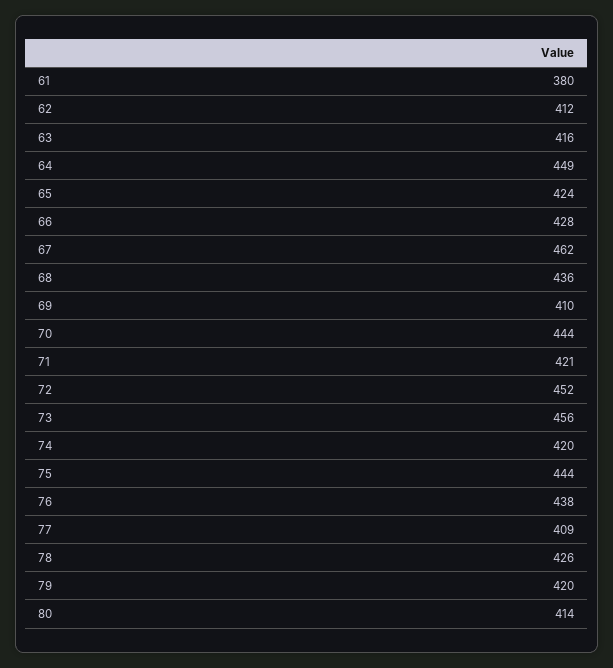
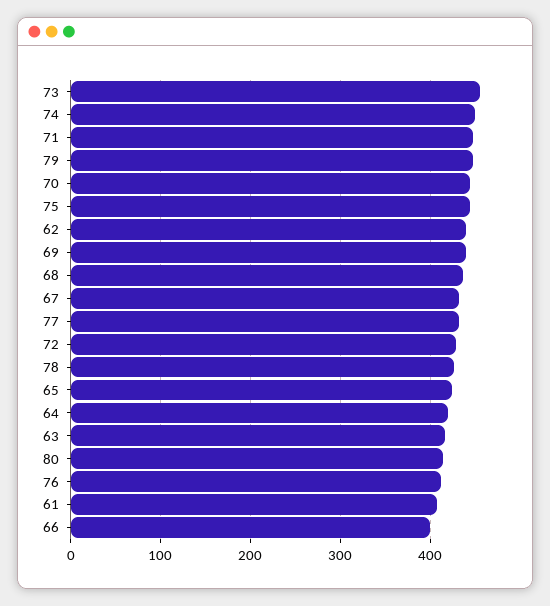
61: 380 -> 410
62: 412 -> 440
64: 449 -> 420
66: 428 -> 400
67: 462 -> 430
69: 410 -> 440
71: 421 -> 450
72: 452 -> 430
74: 420 -> 450
76: 438 -> 410
77: 409 -> 430
79: 420 -> 450

